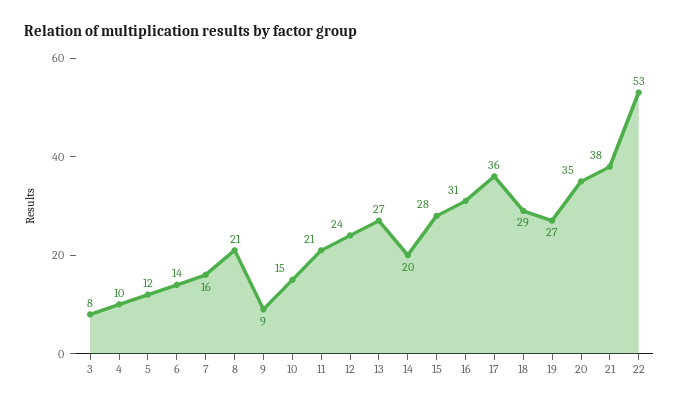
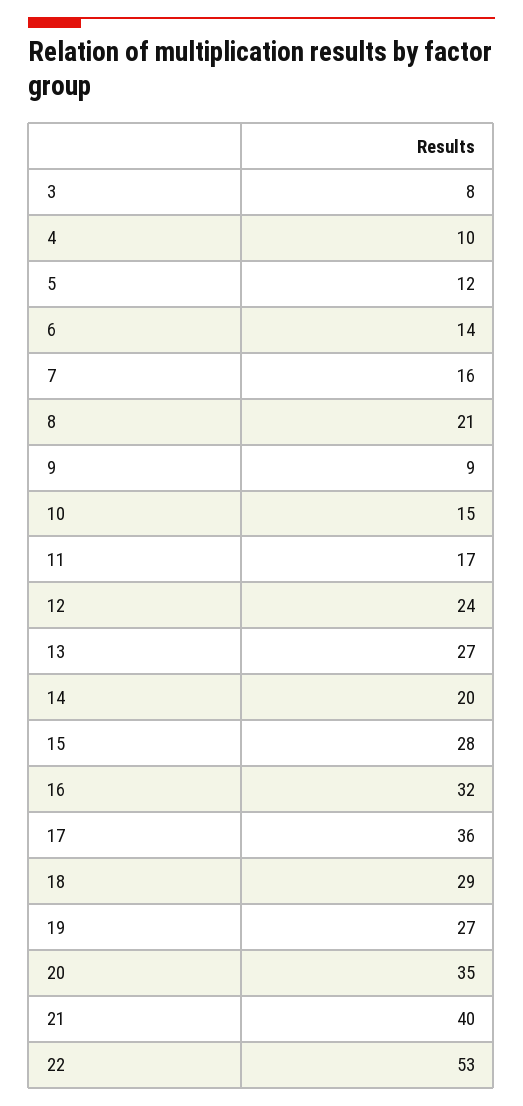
11: 21 -> 17
16: 31 -> 32
21: 38 -> 40

